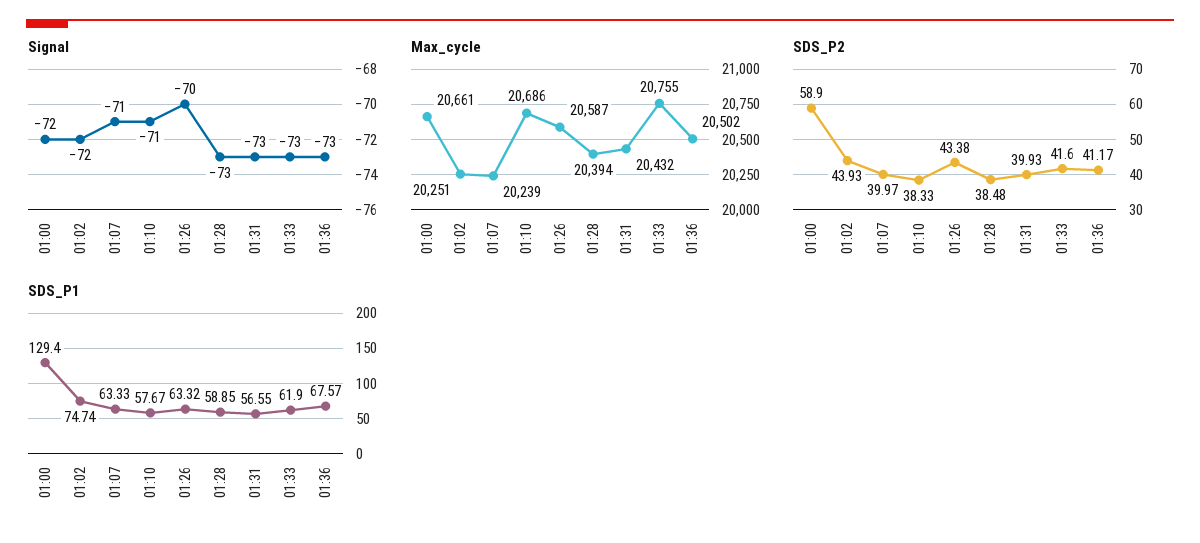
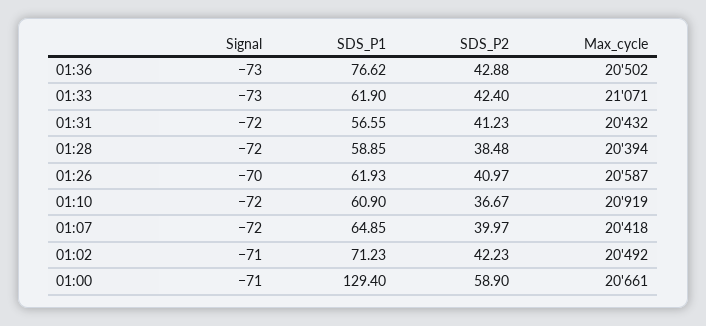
Signal, 01:00: -72 -> -71
Signal, 01:02: -72 -> -71
Signal, 01:07: -71 -> -72
Signal, 01:10: -71 -> -72
Signal, 01:28: -73 -> -72
Signal, 01:31: -73 -> -72
Max_cycle, 01:02: 20251 -> 20492
Max_cycle, 01:07: 20239 -> 20418
Max_cycle, 01:10: 20686 -> 20919
Max_cycle, 01:33: 20755 -> 21071
SDS_P2, 01:02: 43.93 -> 42.23
SDS_P2, 01:10: 38.33 -> 36.67
SDS_P2, 01:26: 43.38 -> 40.97
SDS_P2, 01:31: 39.93 -> 41.23
SDS_P2, 01:33: 41.6 -> 42.4
SDS_P2, 01:36: 41.17 -> 42.88
SDS_P1, 01:02: 74.74 -> 71.23
SDS_P1, 01:07: 63.33 -> 64.85
SDS_P1, 01:10: 57.67 -> 60.9
SDS_P1, 01:26: 63.32 -> 61.93
SDS_P1, 01:36: 67.57 -> 76.62

